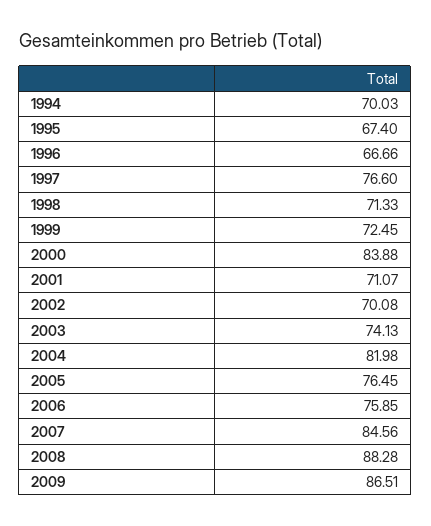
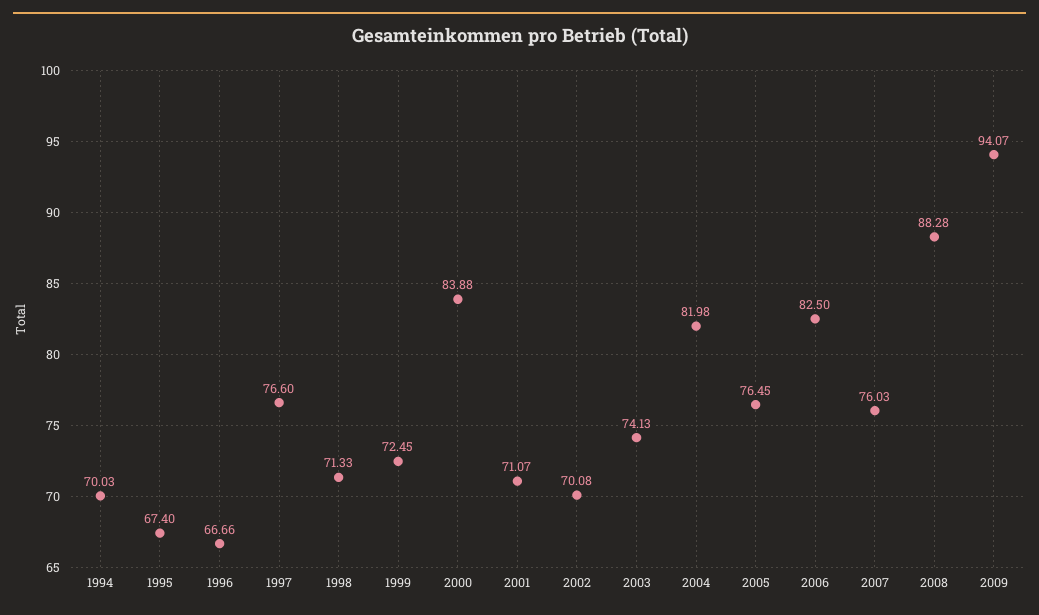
2006: 75.85 -> 82.5
2007: 84.56 -> 76.03
2009: 86.51 -> 94.07

